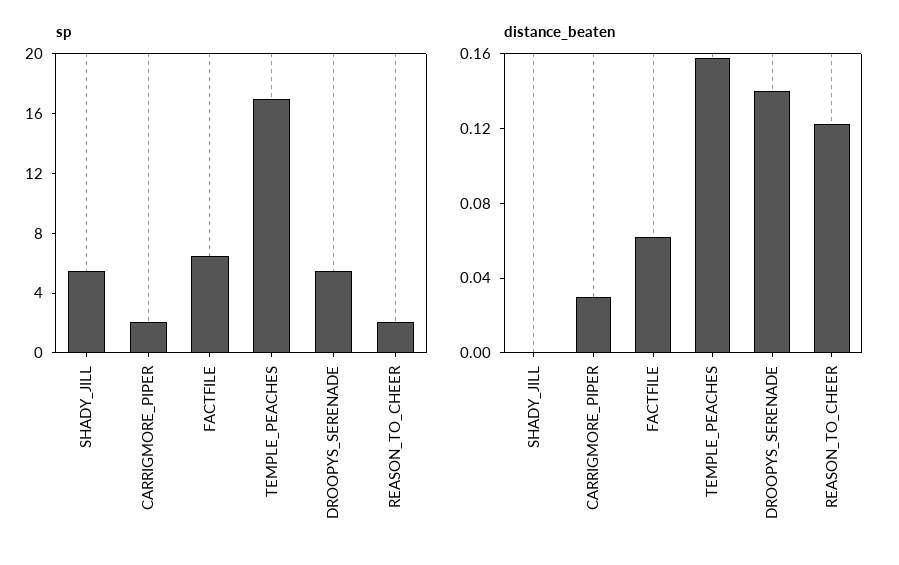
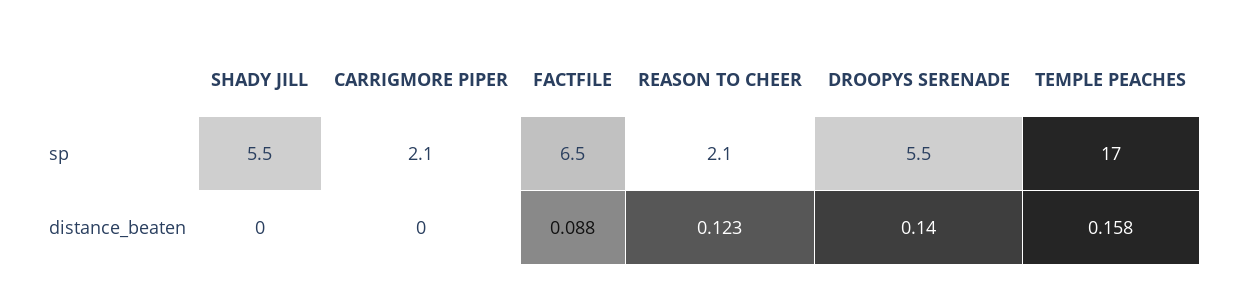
distance_beaten, CARRIGMORE_PIPER: 0.03 -> 0
distance_beaten, FACTFILE: 0.06 -> 0.088

